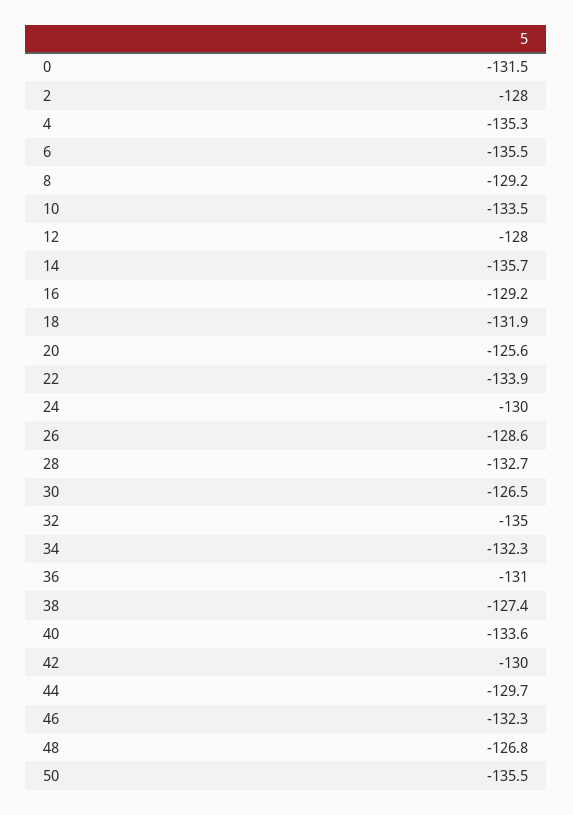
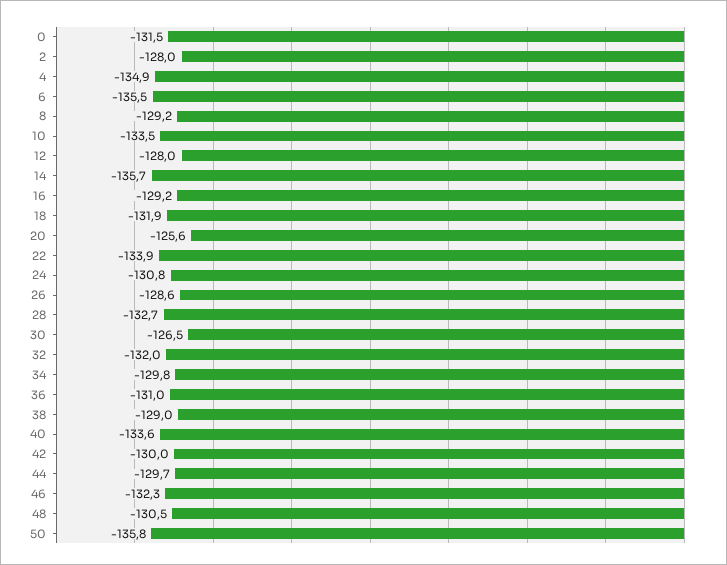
4: -135.3 -> -134.9
24: -130 -> -130.8
32: -135 -> -132
34: -132.3 -> -129.8
38: -127.4 -> -129
48: -126.8 -> -130.5
50: -135.5 -> -135.8

